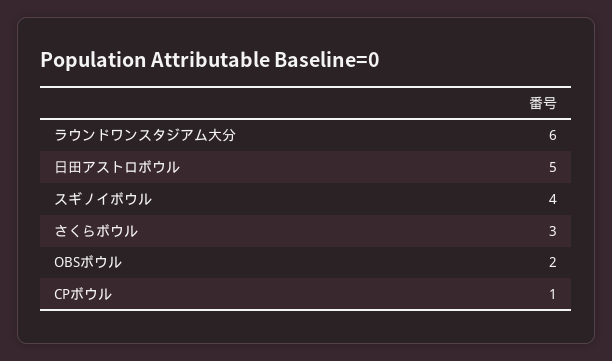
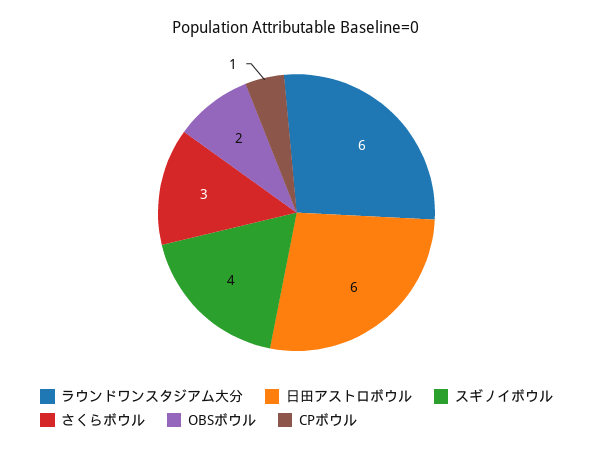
日田アストロボウル: 5 -> 6

